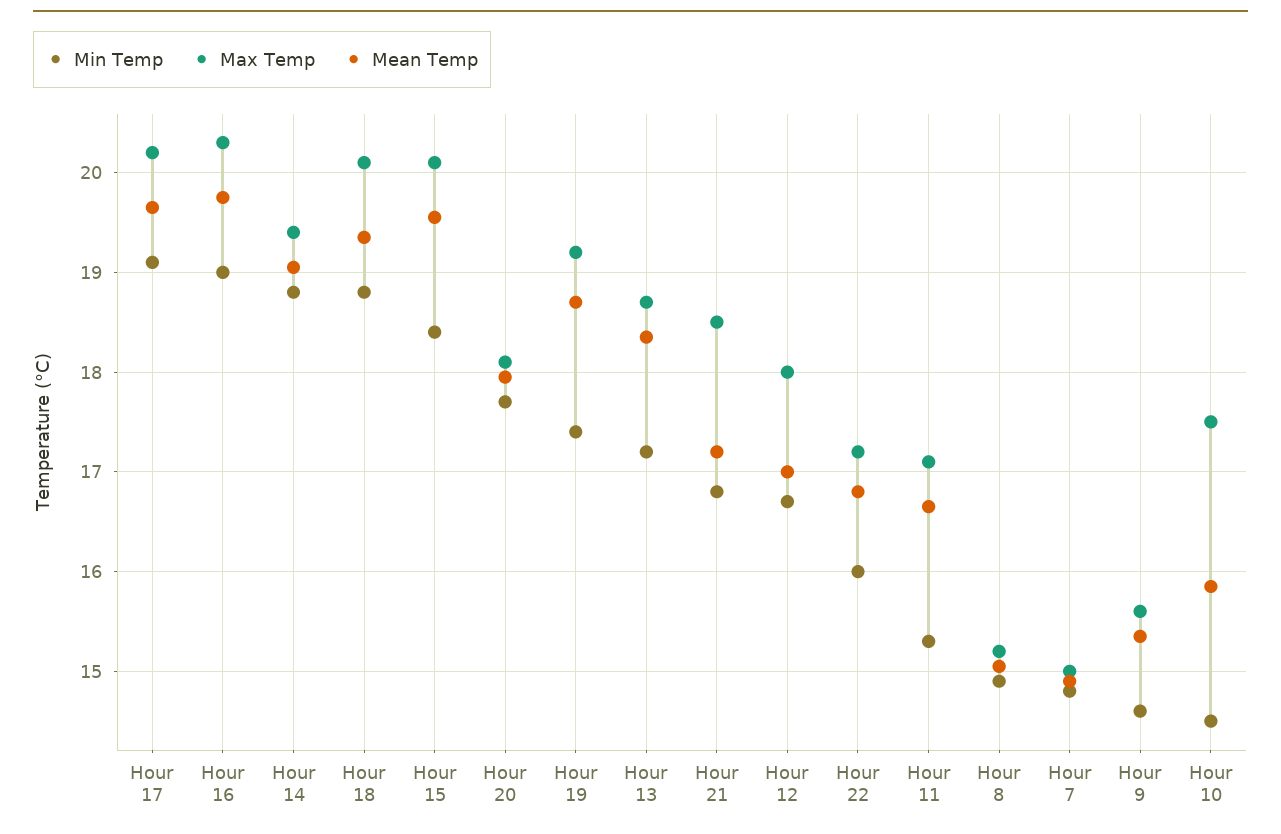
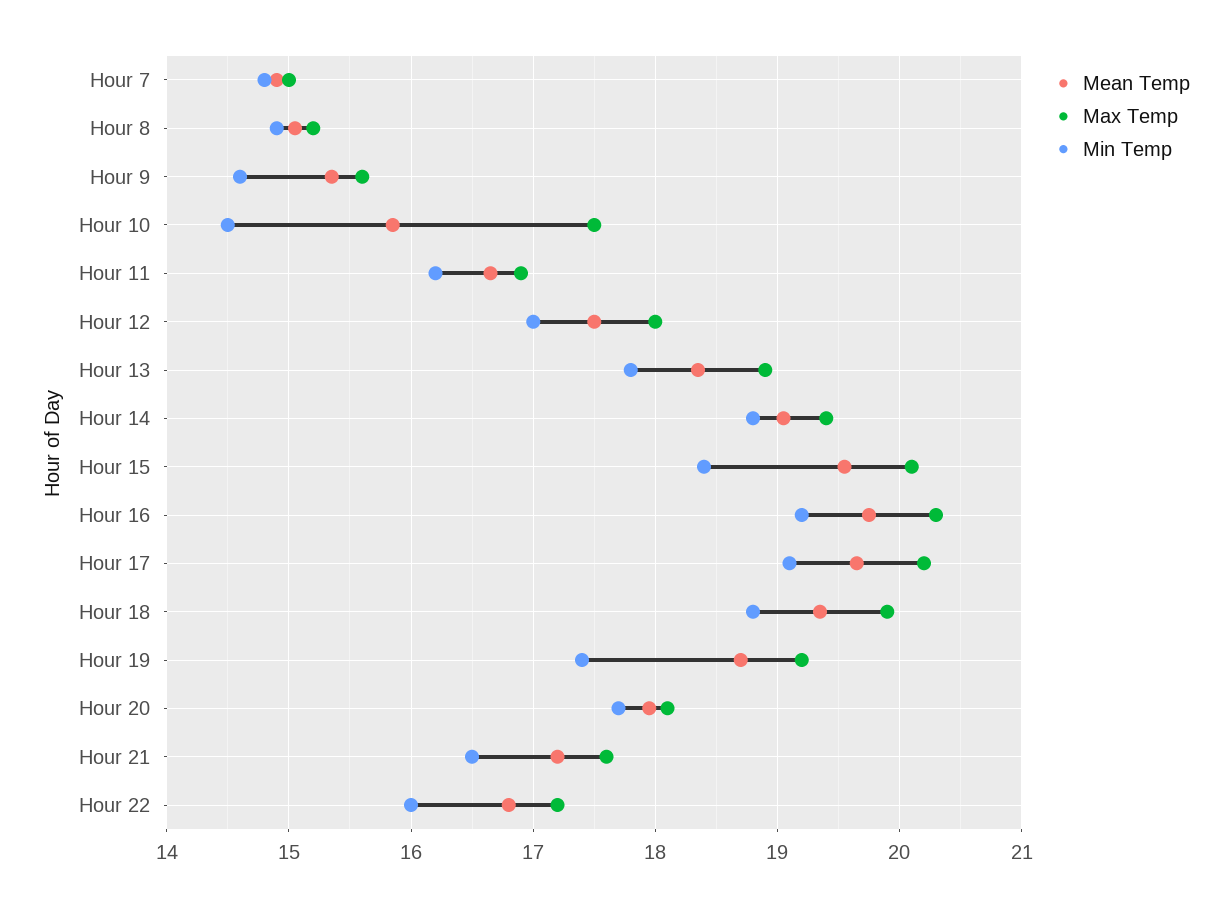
Min Temp, Hour 16: 19 -> 19.2
Max Temp, Hour 18: 20.1 -> 19.9
Min Temp, Hour 13: 17.2 -> 17.8
Max Temp, Hour 13: 18.7 -> 18.9
Min Temp, Hour 21: 16.8 -> 16.5
Max Temp, Hour 21: 18.5 -> 17.6
Min Temp, Hour 12: 16.7 -> 17
Mean Temp, Hour 12: 17 -> 17.5
Min Temp, Hour 11: 15.3 -> 16.2
Max Temp, Hour 11: 17.1 -> 16.9

